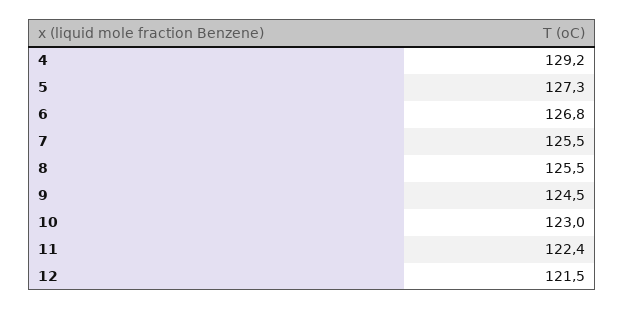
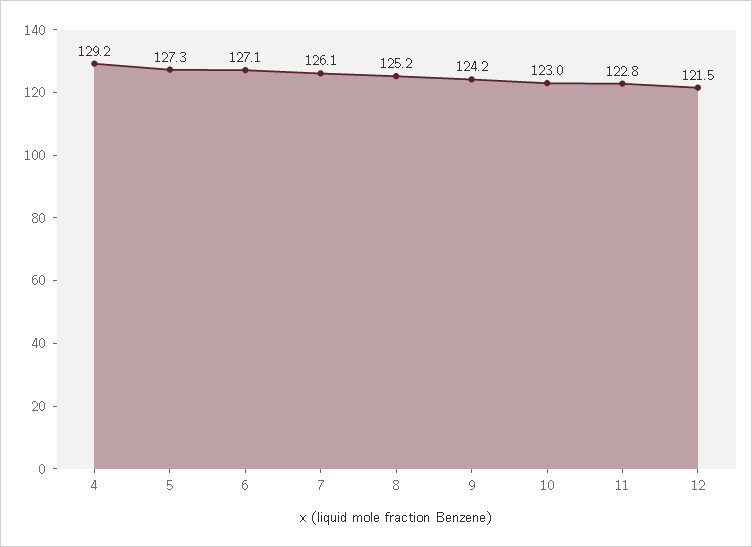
6: 126.8 -> 127.1
7: 125.5 -> 126.1
8: 125.5 -> 125.2
9: 124.5 -> 124.2
11: 122.4 -> 122.8

